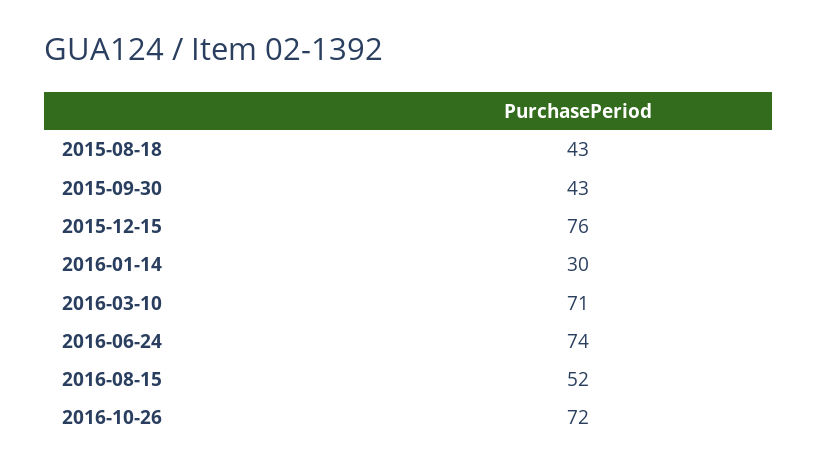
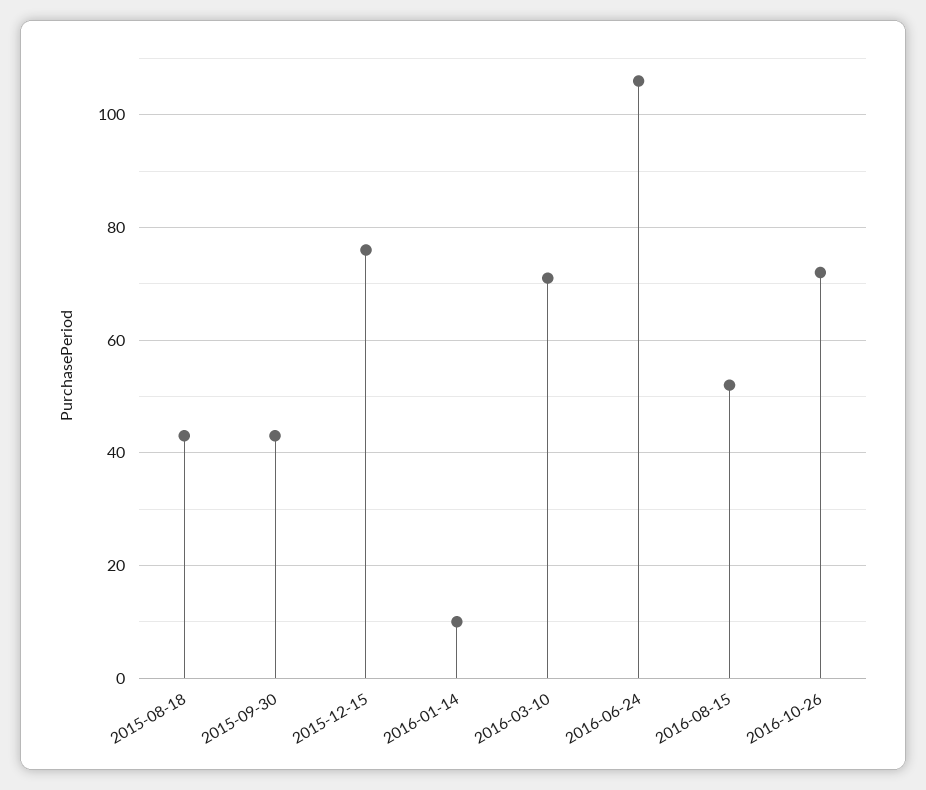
2016-01-14: 30 -> 10
2016-06-24: 74 -> 105

